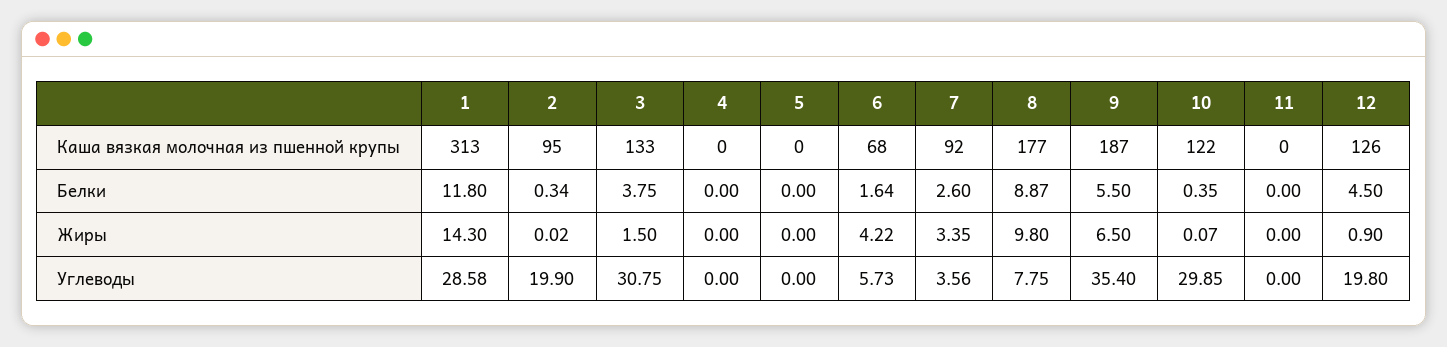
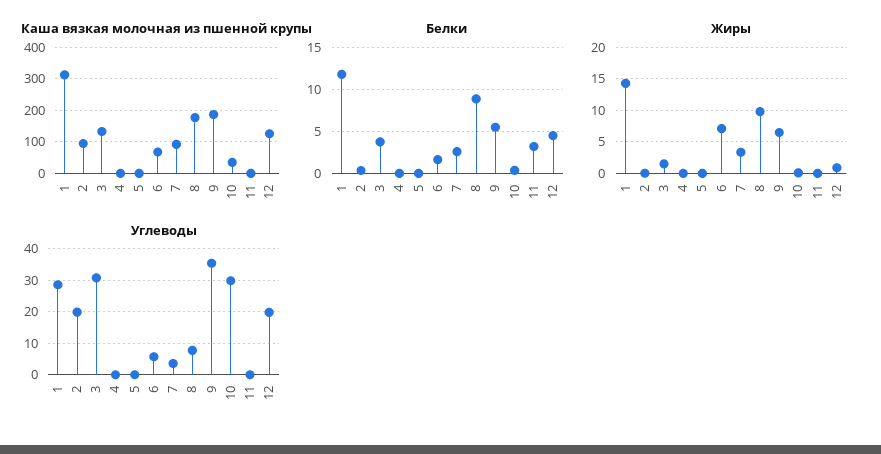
Каша вязкая молочная из пшенной крупы, 10: 122 -> 40
Белки, 11: 0 -> 3
Жиры, 6: 4.22 -> 7

